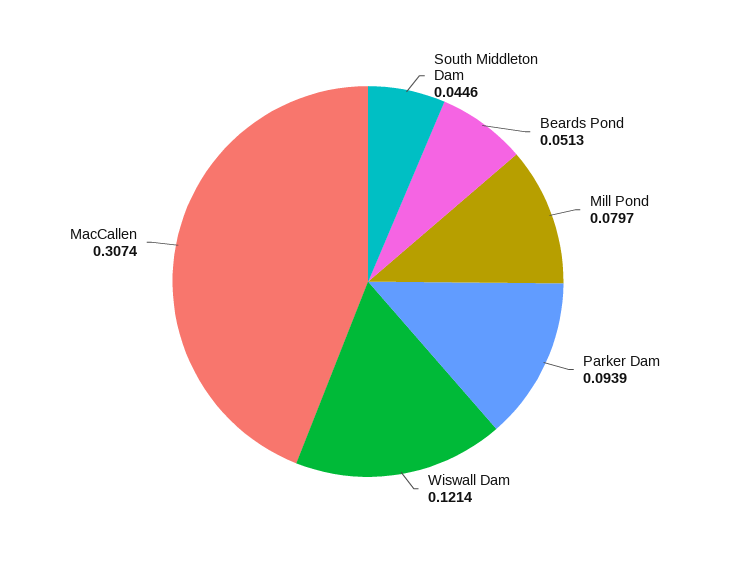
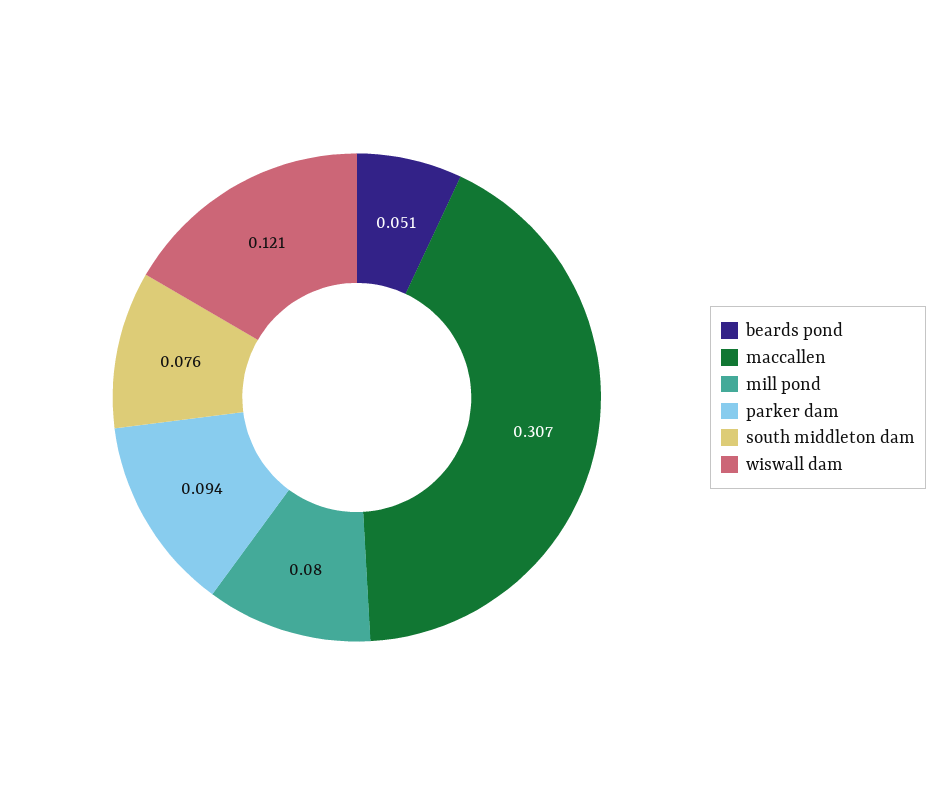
South Middleton Dam: 0.0446 -> 0.076

